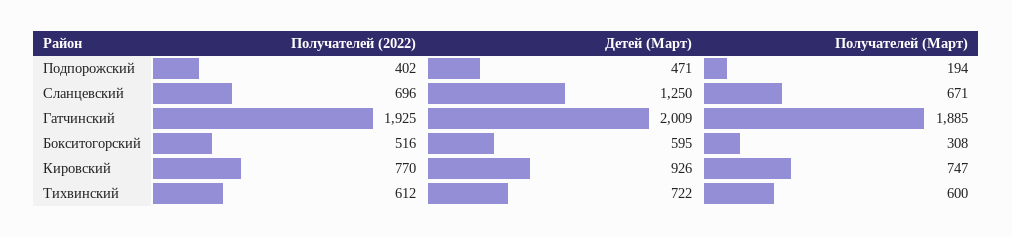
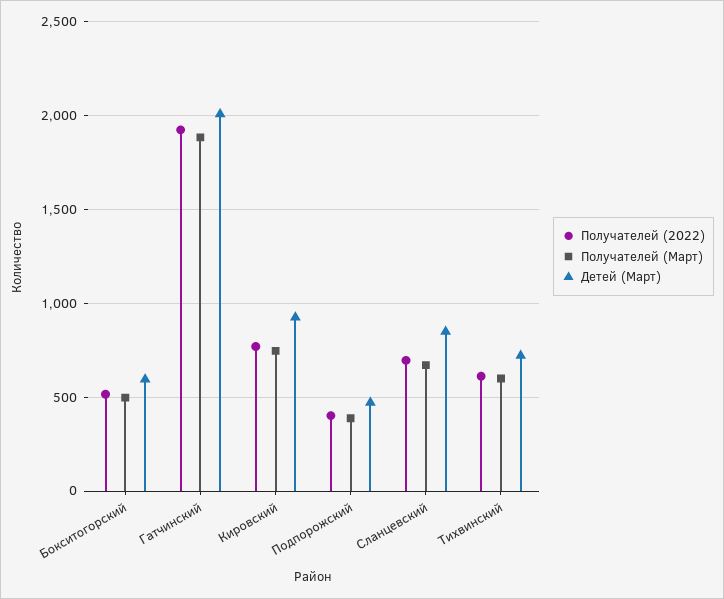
Получателей (Март), Подпорожский: 194 -> 400
Детей (Март), Сланцевский: 1250 -> 850
Получателей (Март), Бокситогорский: 308 -> 500

